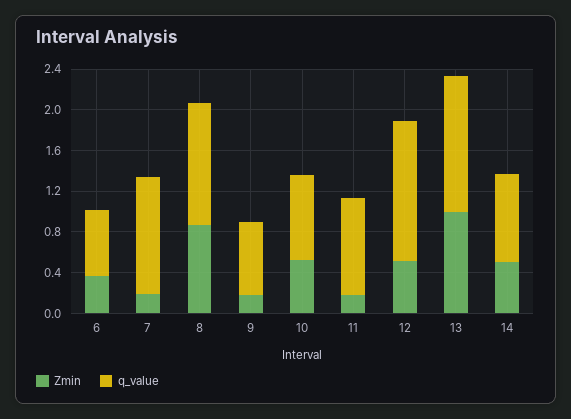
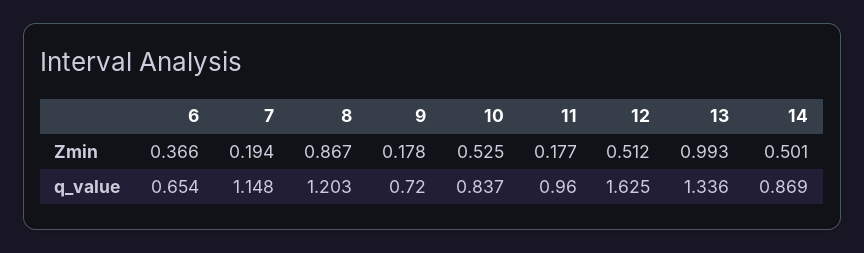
q_value, 12: 1.4 -> 1.625

